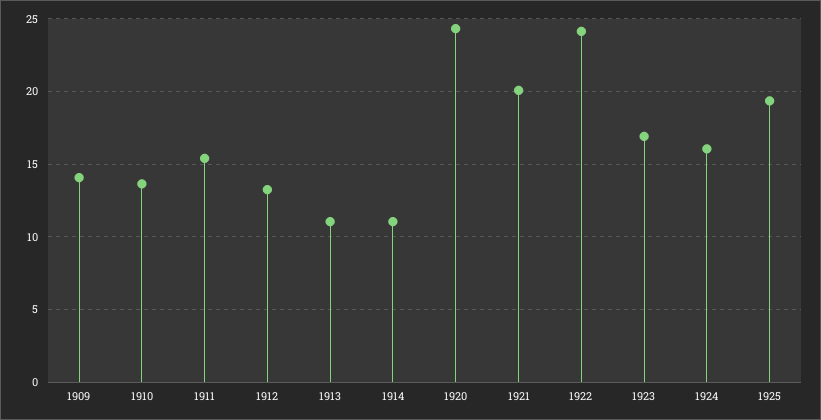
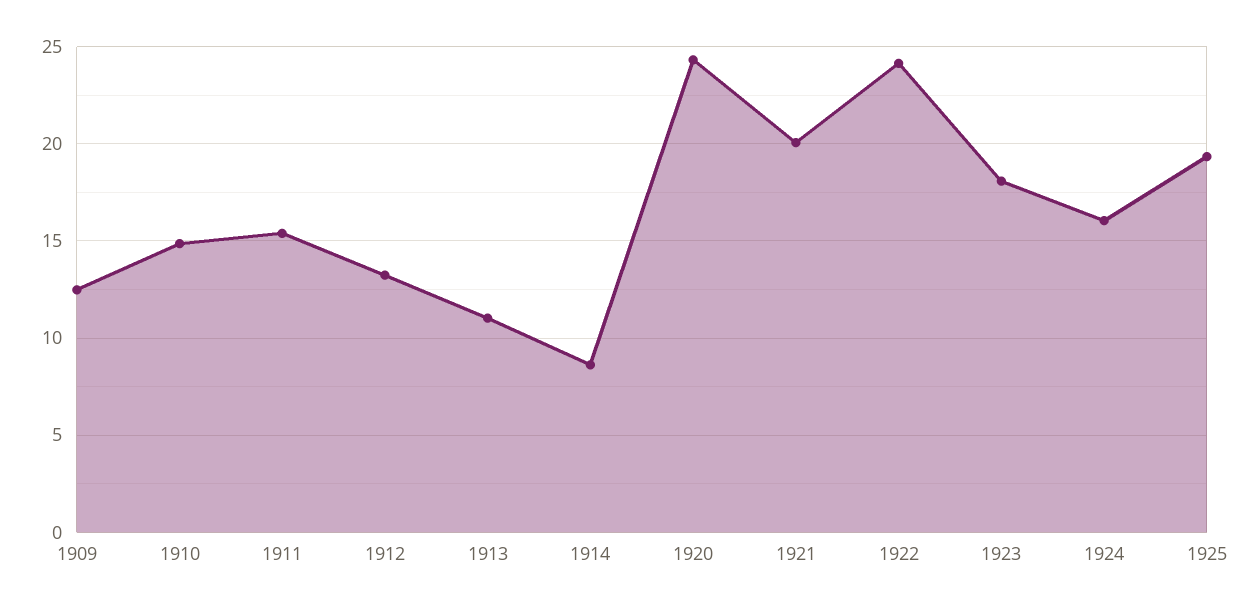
1909: 14 -> 12.5
1910: 13.5 -> 15
1914: 11 -> 8.5
1923: 17 -> 18

